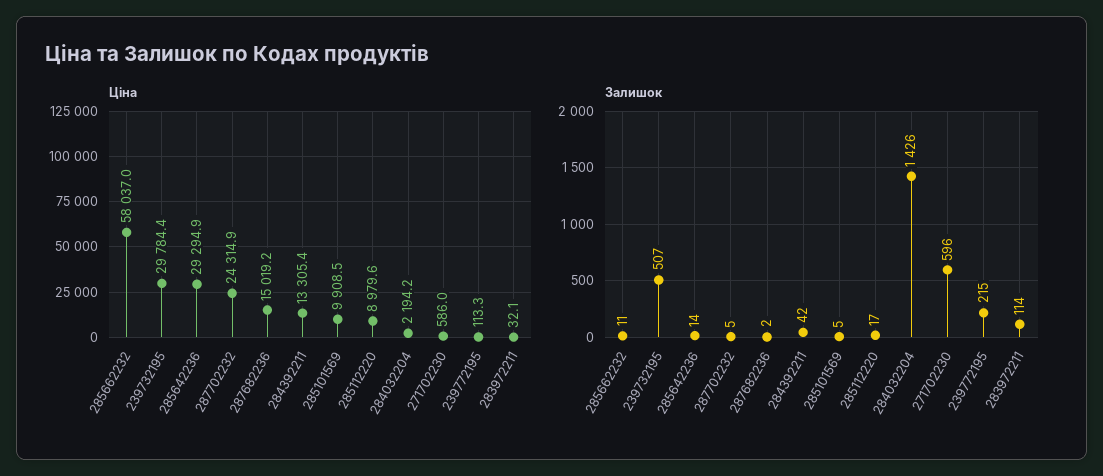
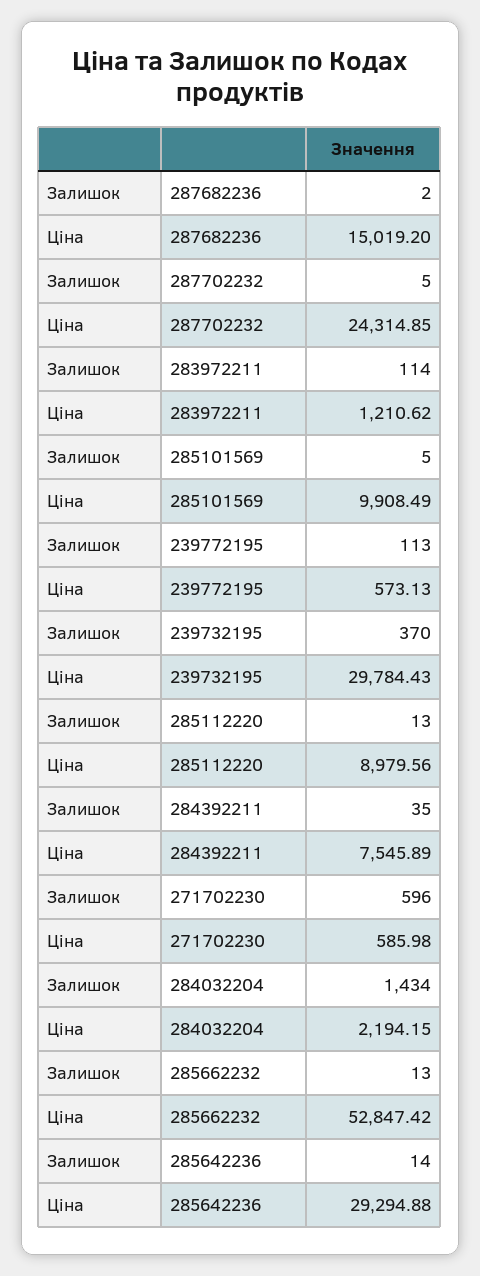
Ціна, 285662232: 58037 -> 52847.42
Ціна, 284392211: 13305.4 -> 7545.89
Ціна, 239772195: 113.3 -> 573.13
Ціна, 283972211: 32.1 -> 1210.62
Залишок, 285662232: 11 -> 13
Залишок, 239732195: 507 -> 370
Залишок, 284392211: 42 -> 35
Залишок, 285112220: 17 -> 13
Залишок, 284032204: 1426 -> 1434
Залишок, 239772195: 215 -> 113

